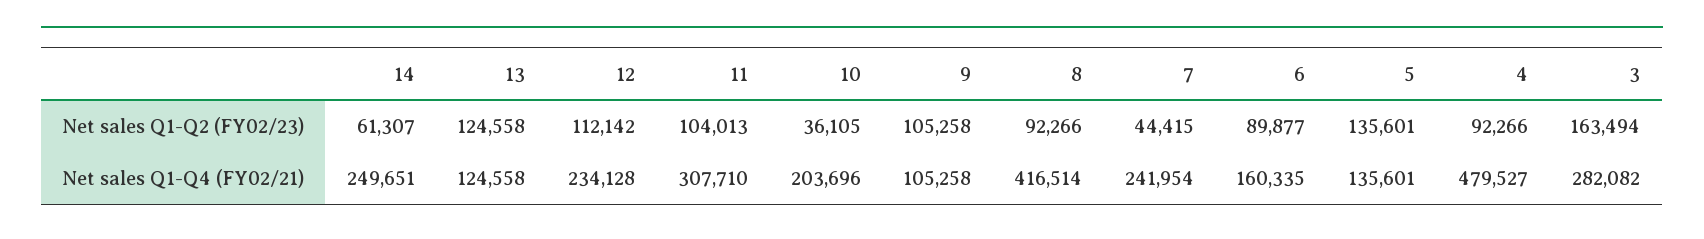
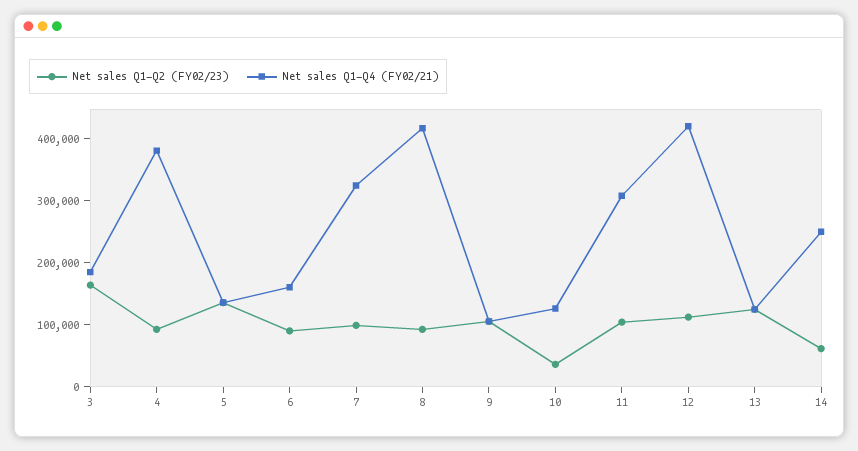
Net sales Q1-Q2 (FY02/23), 7: 44415 -> 100000
Net sales Q1-Q4 (FY02/21), 12: 234128 -> 420000
Net sales Q1-Q4 (FY02/21), 10: 203696 -> 120000
Net sales Q1-Q4 (FY02/21), 7: 241954 -> 320000
Net sales Q1-Q4 (FY02/21), 4: 479527 -> 380000
Net sales Q1-Q4 (FY02/21), 3: 282082 -> 180000

